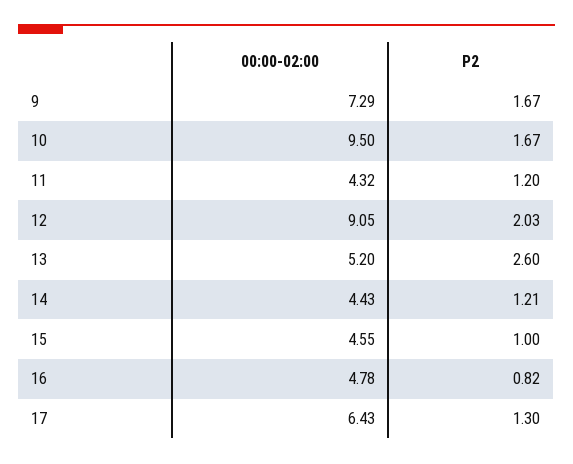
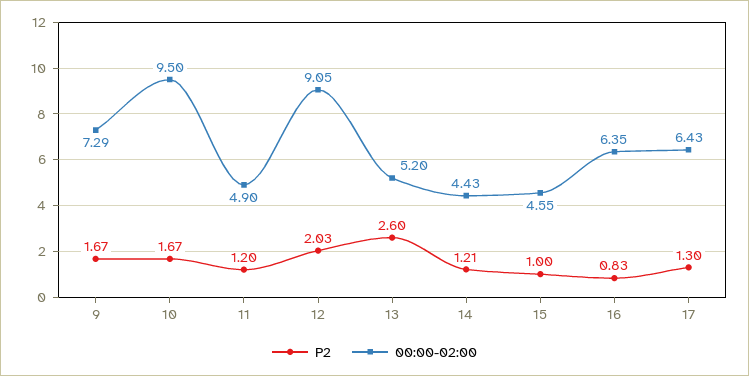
00:00-02:00, 11: 4.32 -> 4.9
00:00-02:00, 16: 4.78 -> 6.35
P2, 16: 0.82 -> 0.83

